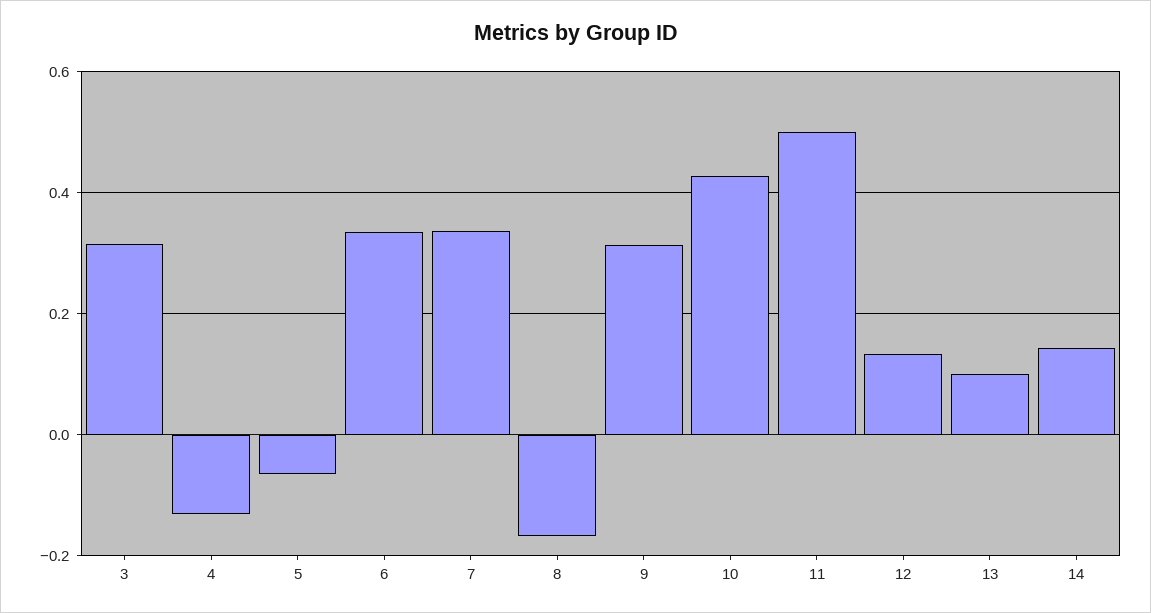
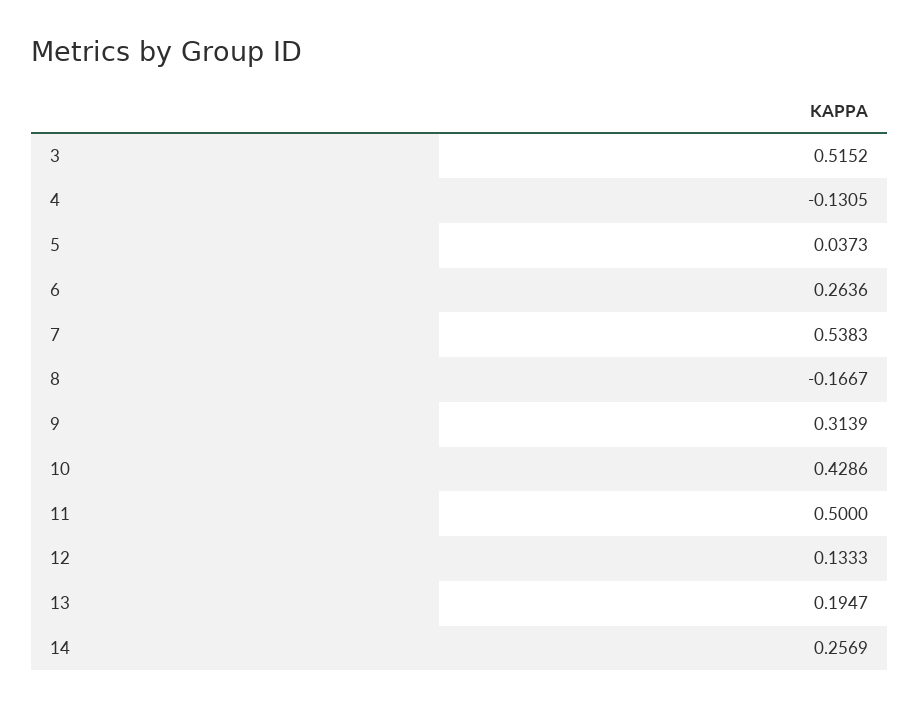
3: 0.32 -> 0.5152
5: -0.06 -> 0.0373
6: 0.34 -> 0.2636
7: 0.34 -> 0.5383
13: 0.1 -> 0.1947
14: 0.14 -> 0.2569

